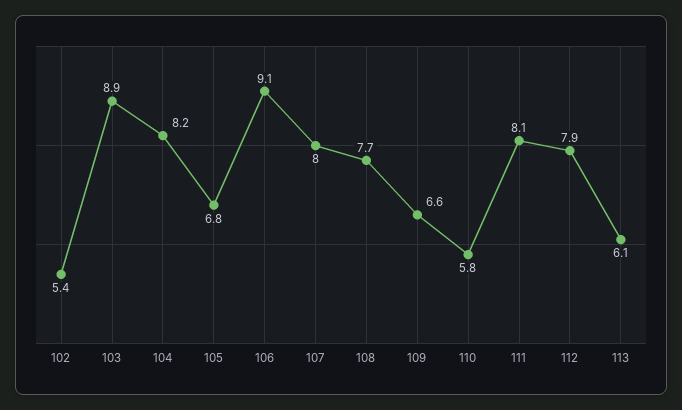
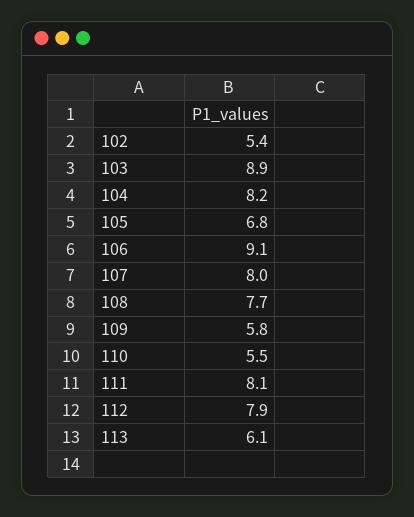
109: 6.6 -> 5.8
110: 5.8 -> 5.5

